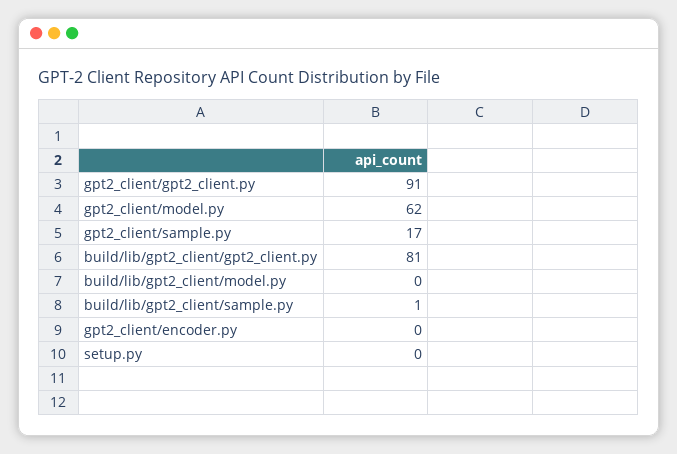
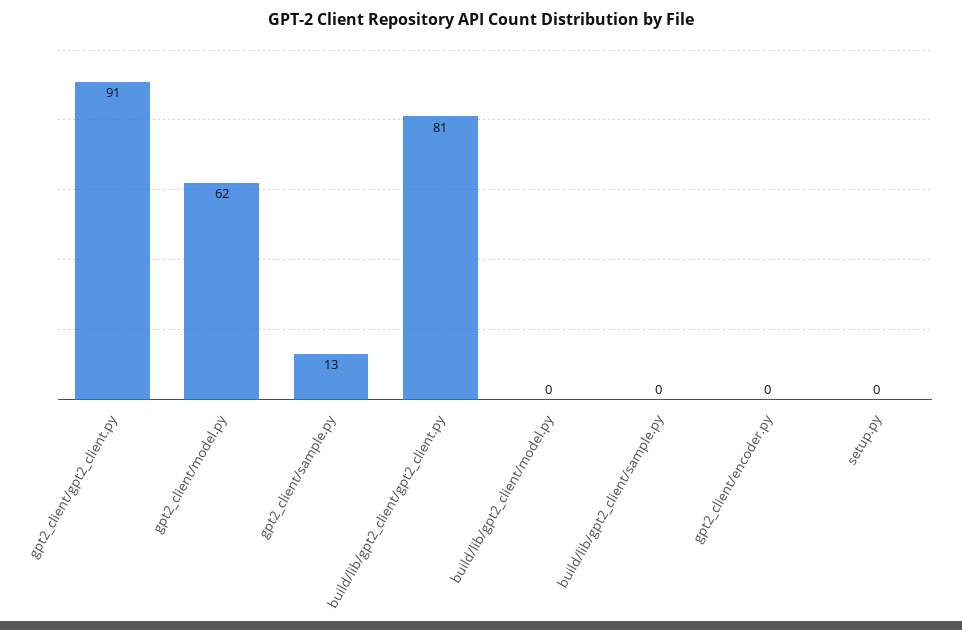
gpt2_client/sample.py: 17 -> 13
build/lib/gpt2_client/sample.py: 1 -> 0

